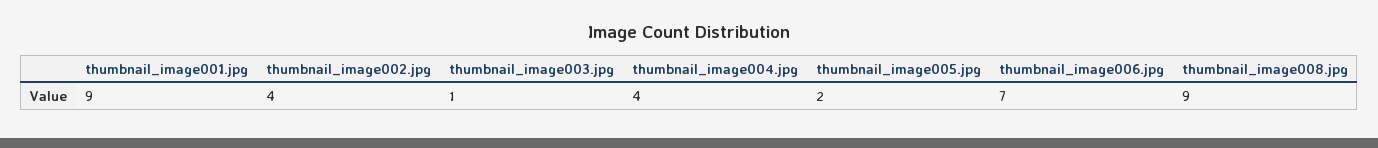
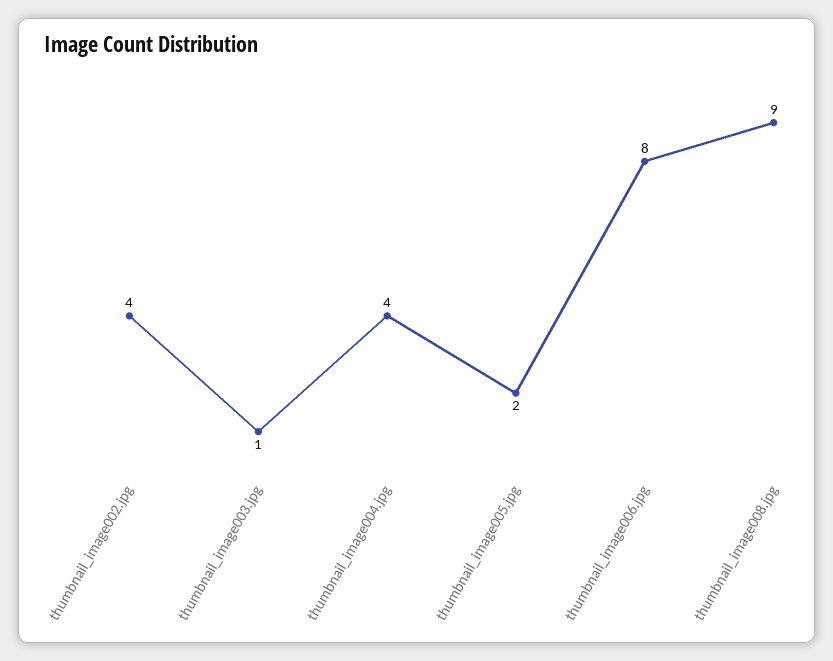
thumbnail_image001.jpg: 9 -> none
thumbnail_image006.jpg: 7 -> 8

